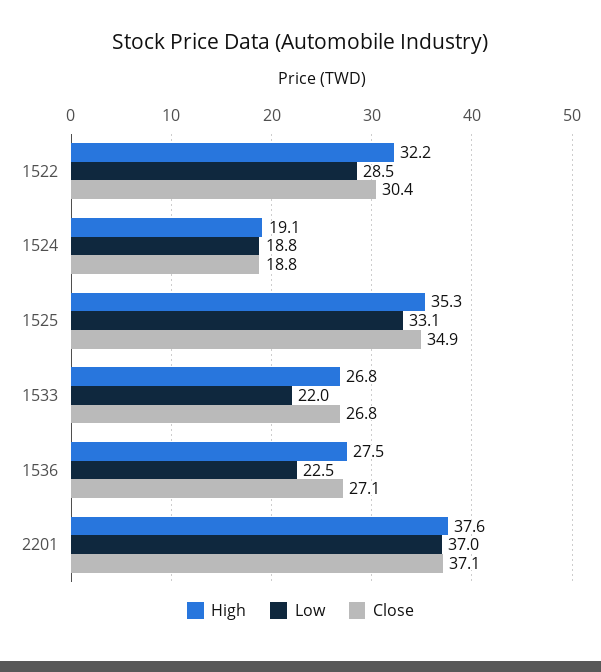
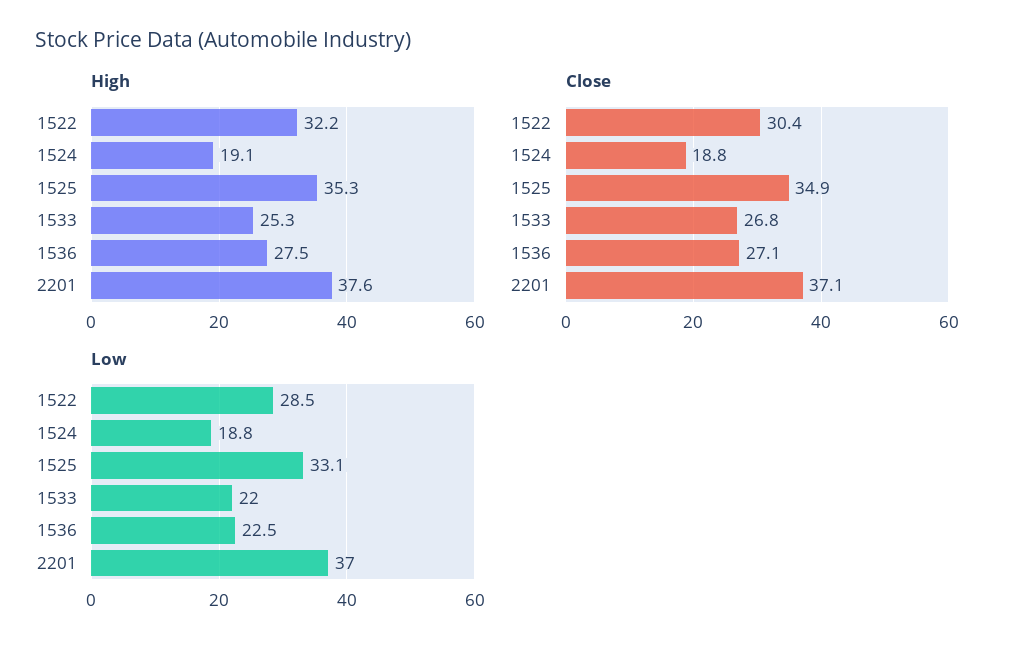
High, 1533: 26.8 -> 25.3

